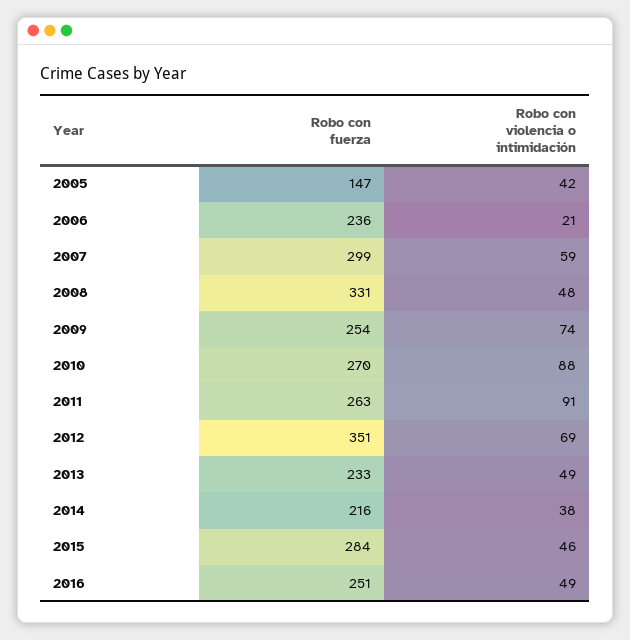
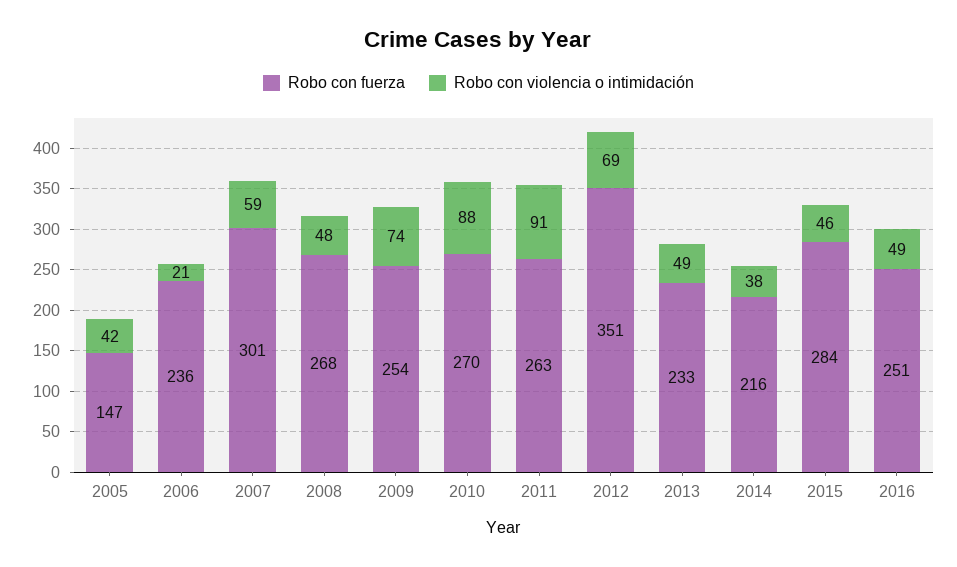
Robo con fuerza, 2007: 299 -> 301
Robo con fuerza, 2008: 331 -> 268

